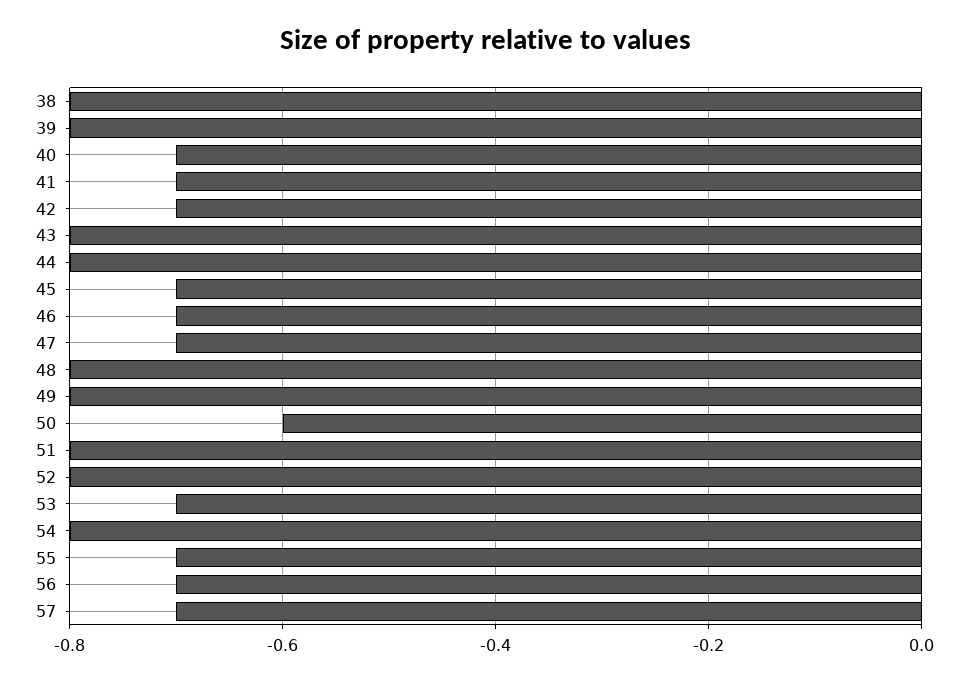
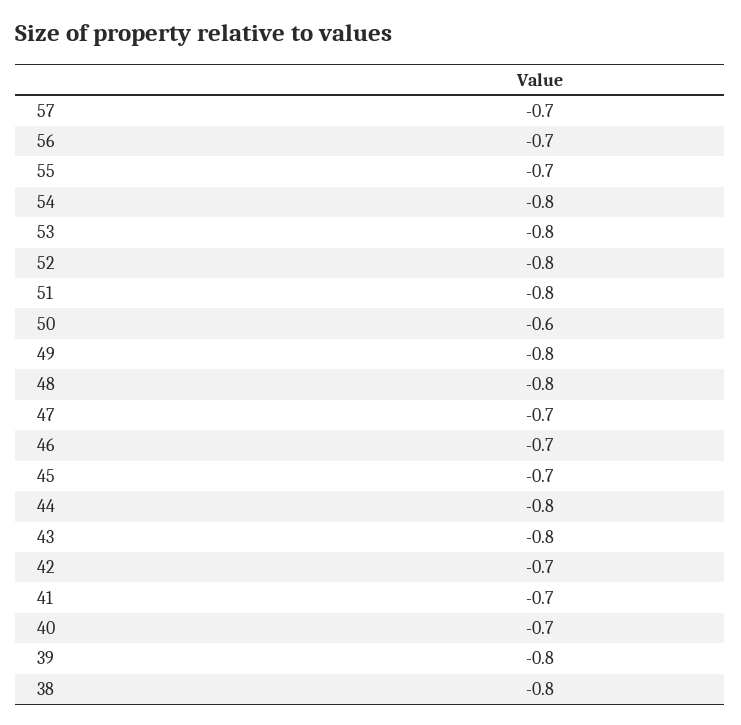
53: -0.7 -> -0.8

